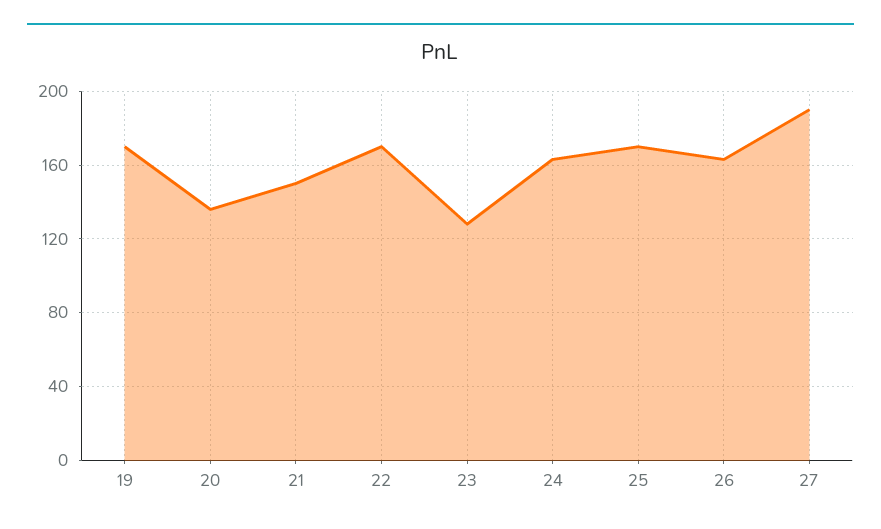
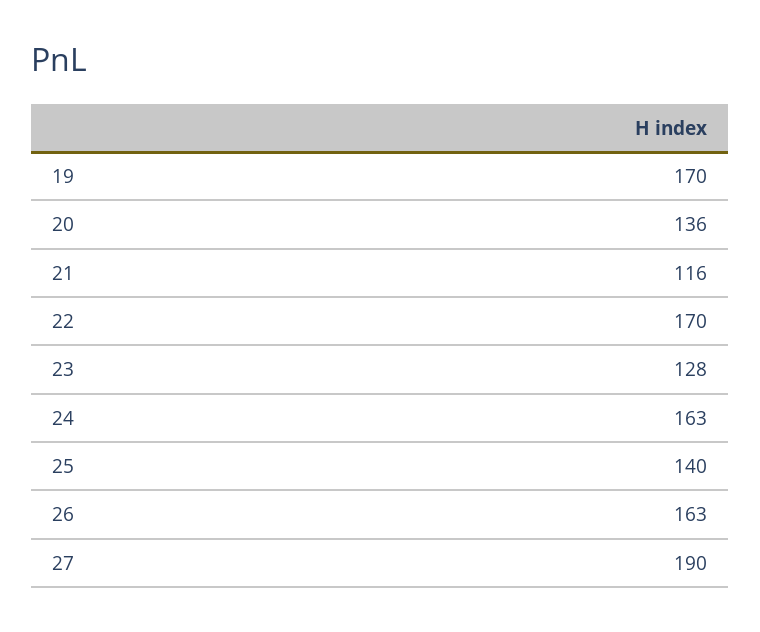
21: 150 -> 116
25: 170 -> 140

